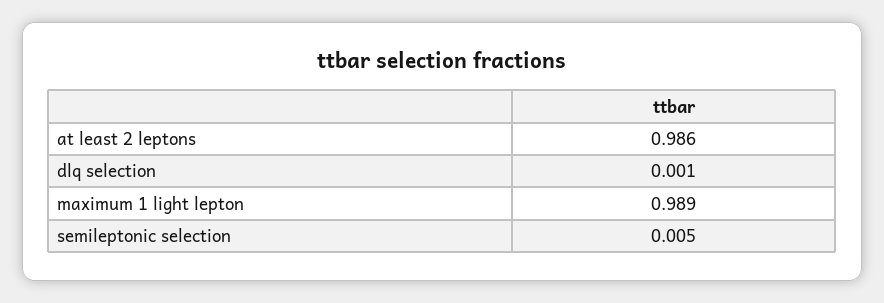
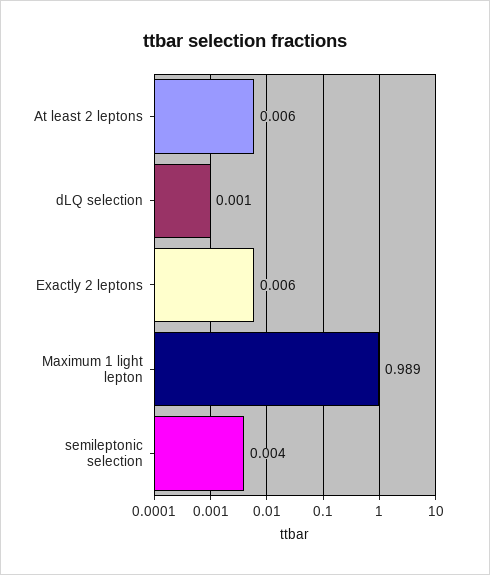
at least 2 leptons: 0.986 -> 0.006
semileptonic selection: 0.005 -> 0.004
Exactly 2 leptons: none -> 0.006

